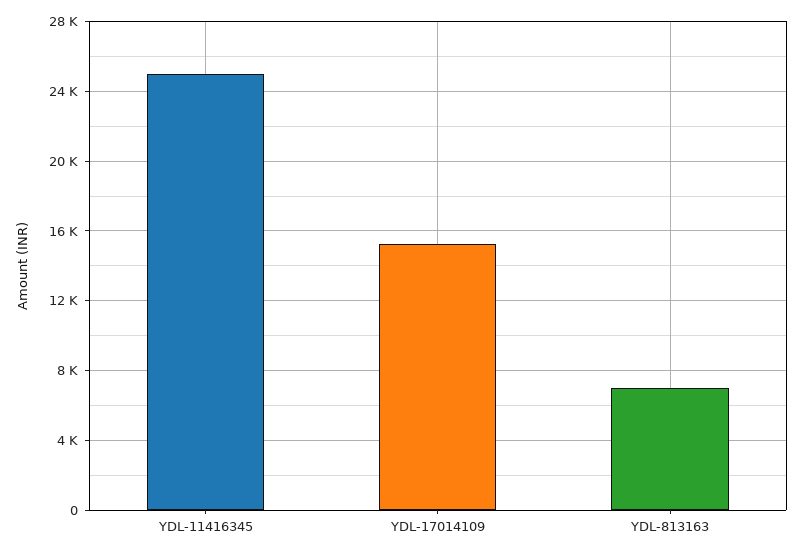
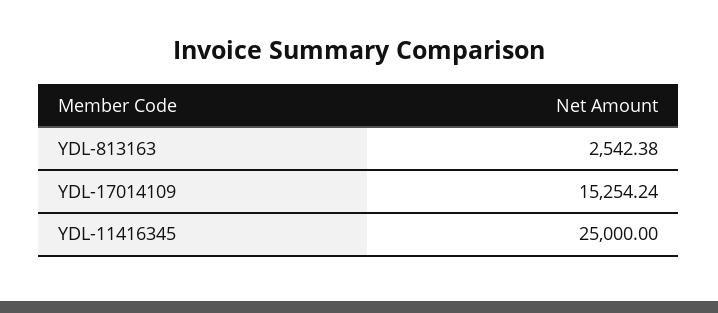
YDL-813163: 7000 -> 2542.38

